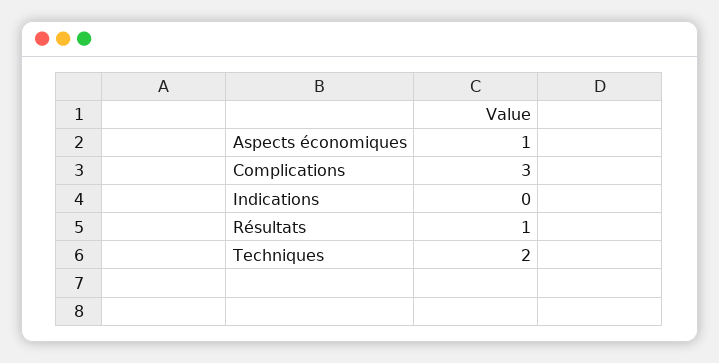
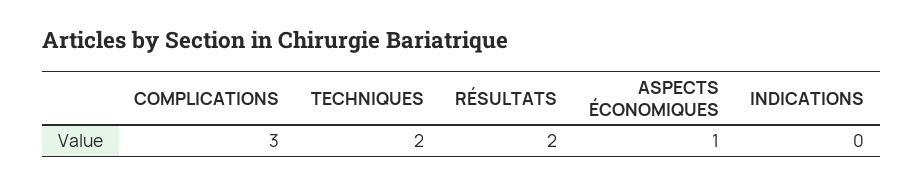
Résultats: 1 -> 2

